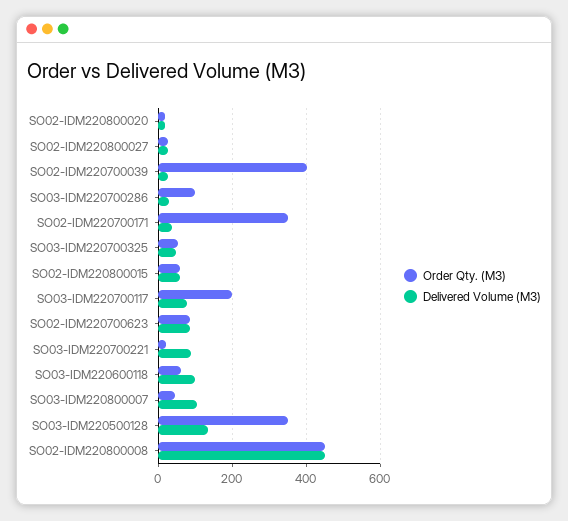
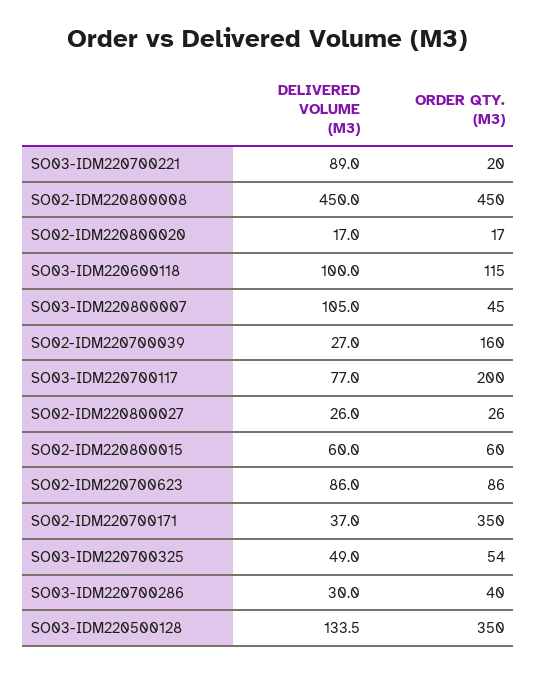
Order Qty. (M3), SO02-IDM220700039: 400 -> 160
Order Qty. (M3), SO03-IDM220700286: 100 -> 40
Order Qty. (M3), SO03-IDM220600118: 60 -> 115

